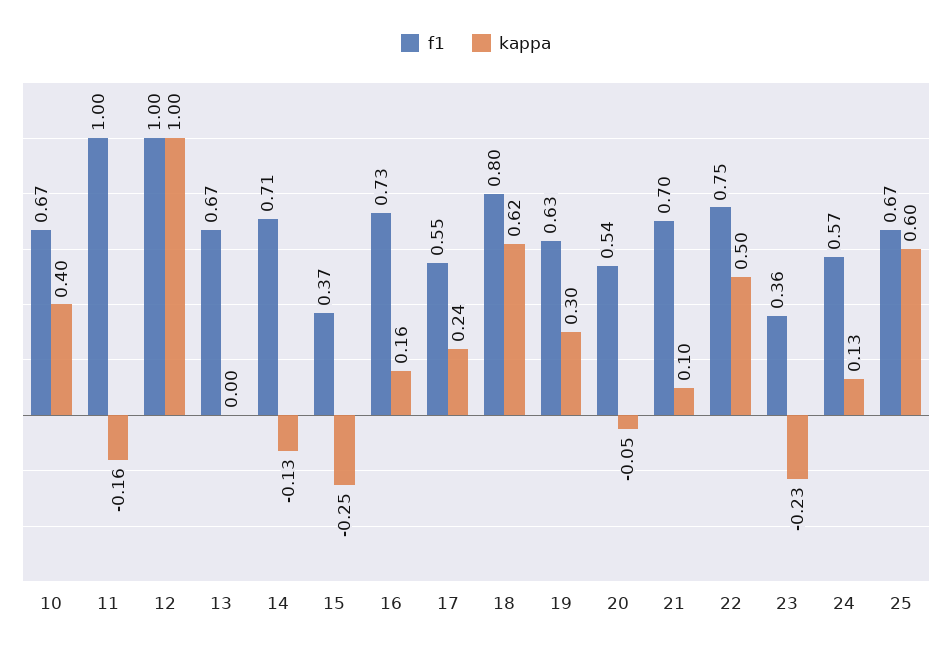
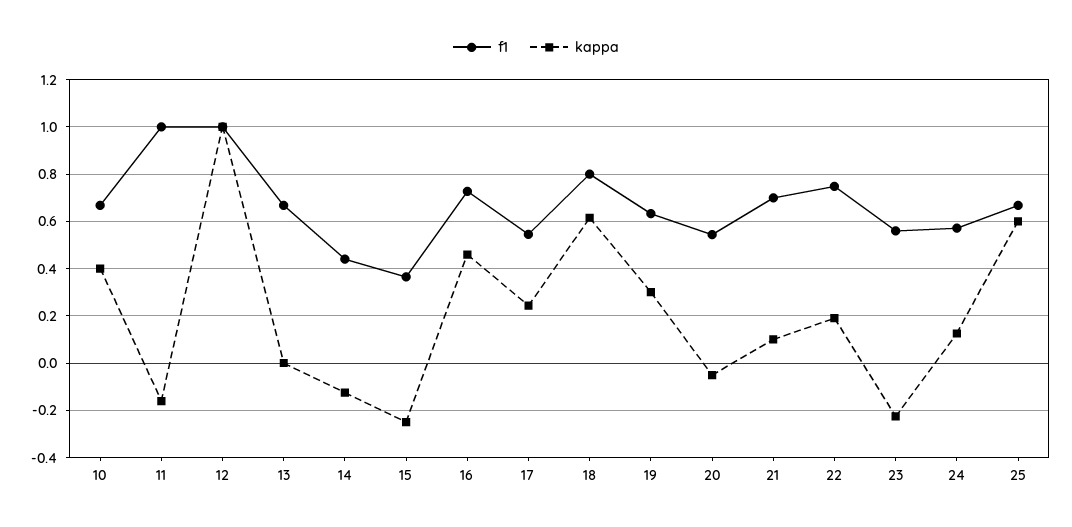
f1, 14: 0.71 -> 0.45
kappa, 16: 0.16 -> 0.45
kappa, 22: 0.5 -> 0.2
f1, 23: 0.36 -> 0.55

